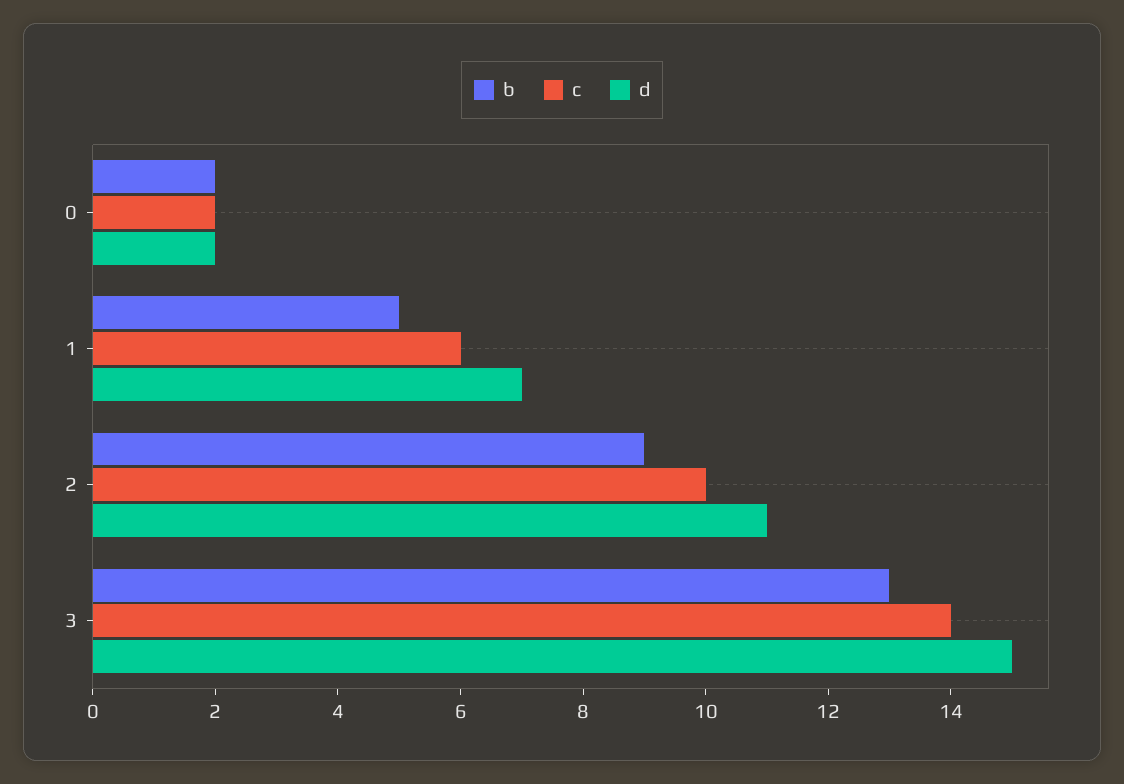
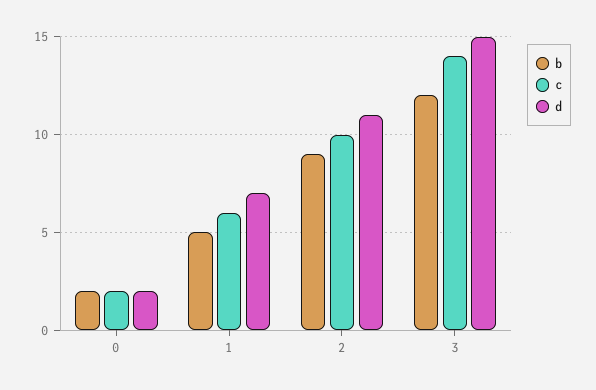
b, 3: 13 -> 12

